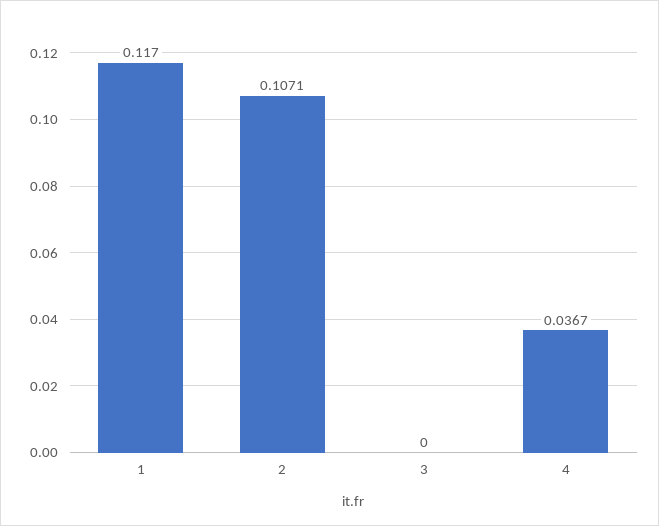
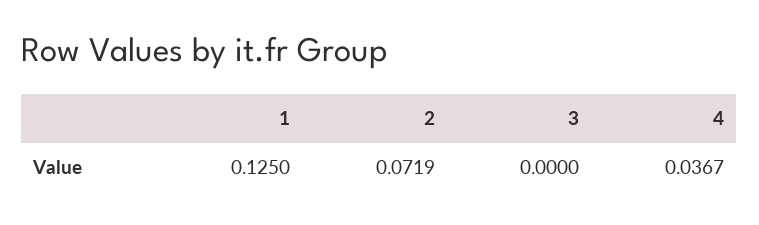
1: 0.117 -> 0.125
2: 0.1071 -> 0.0719

